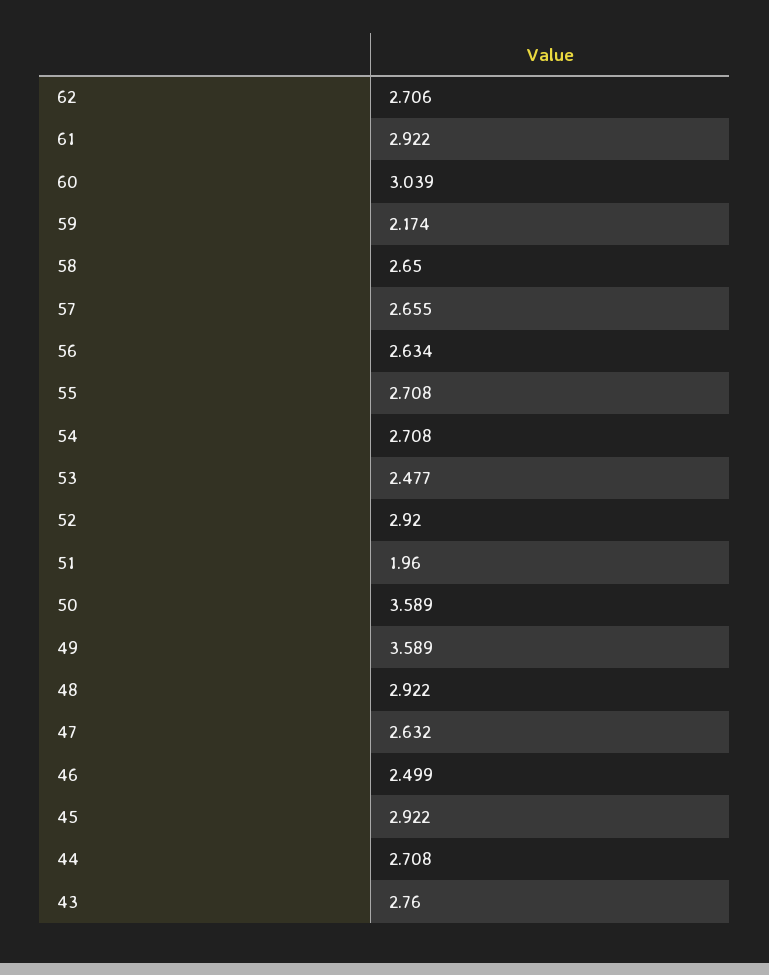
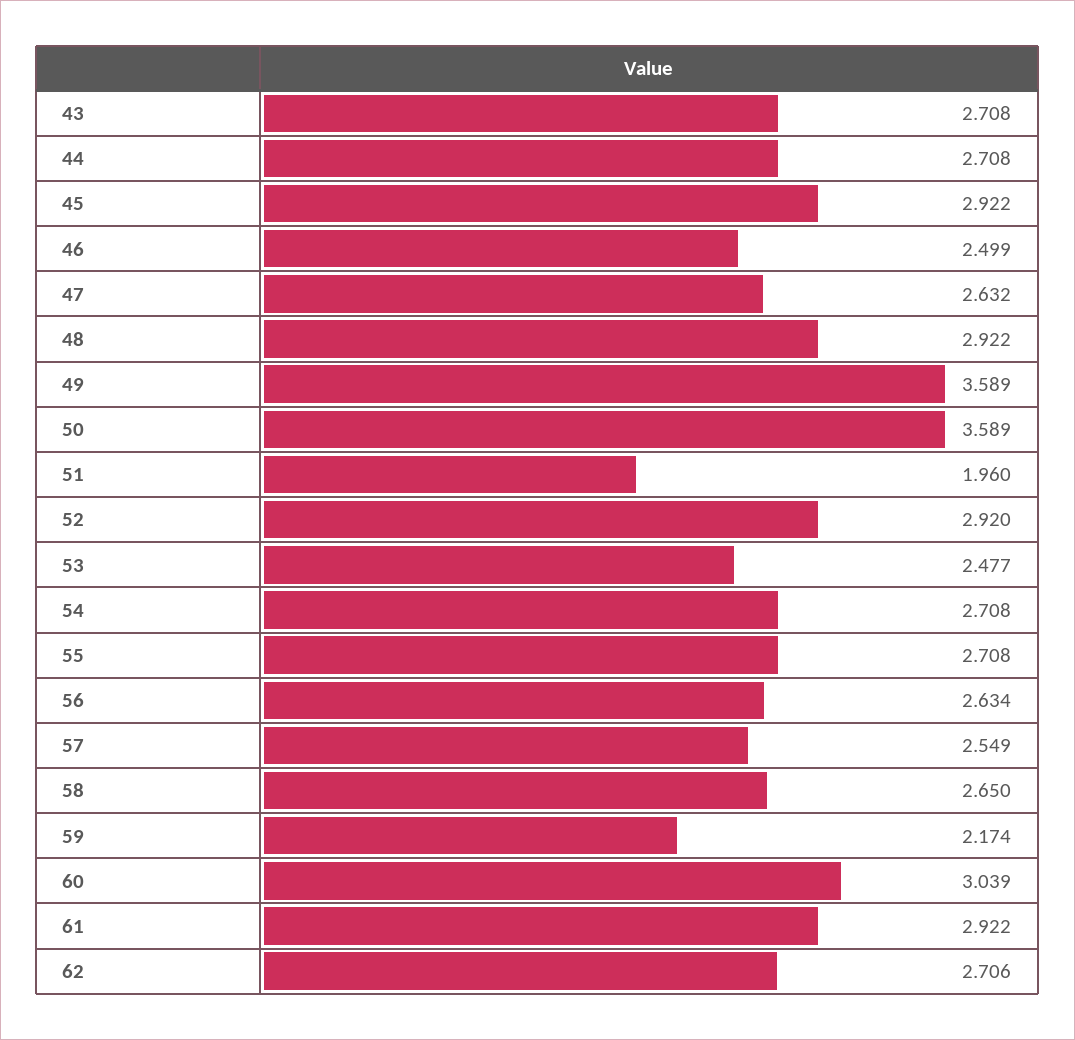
57: 2.655 -> 2.549
43: 2.76 -> 2.708

